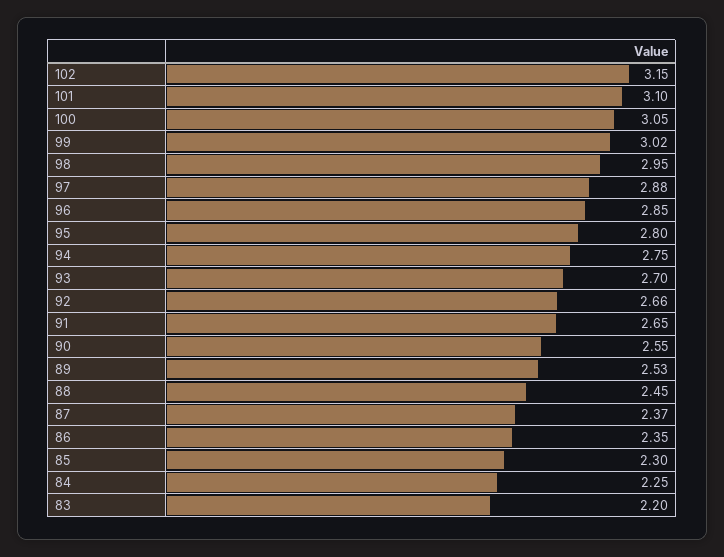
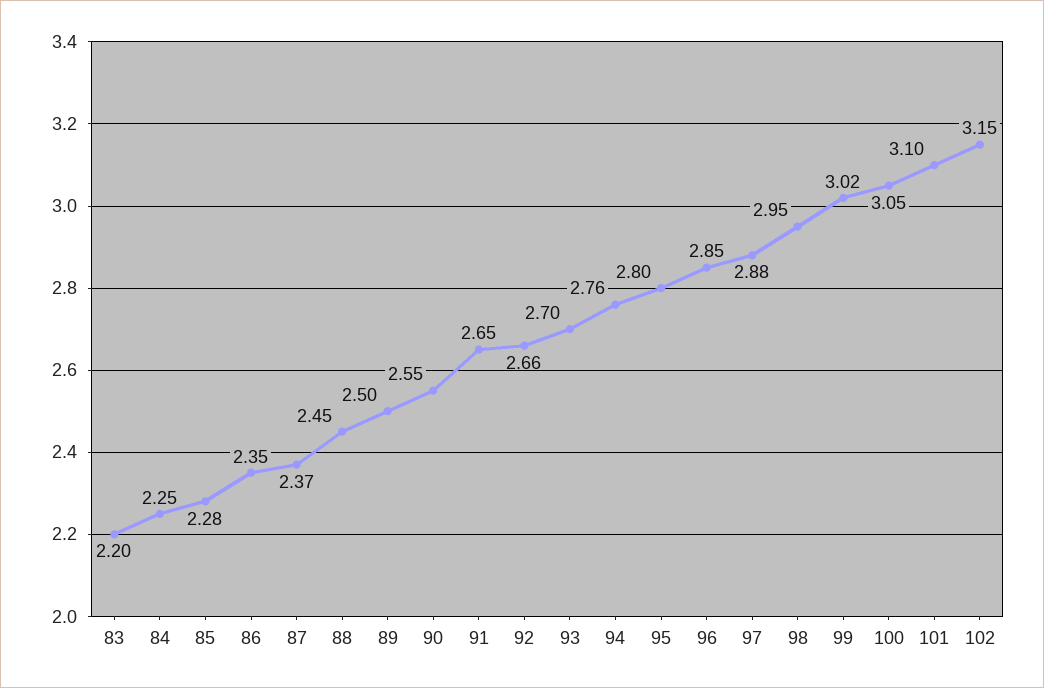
94: 2.75 -> 2.76
89: 2.53 -> 2.5
85: 2.3 -> 2.28

